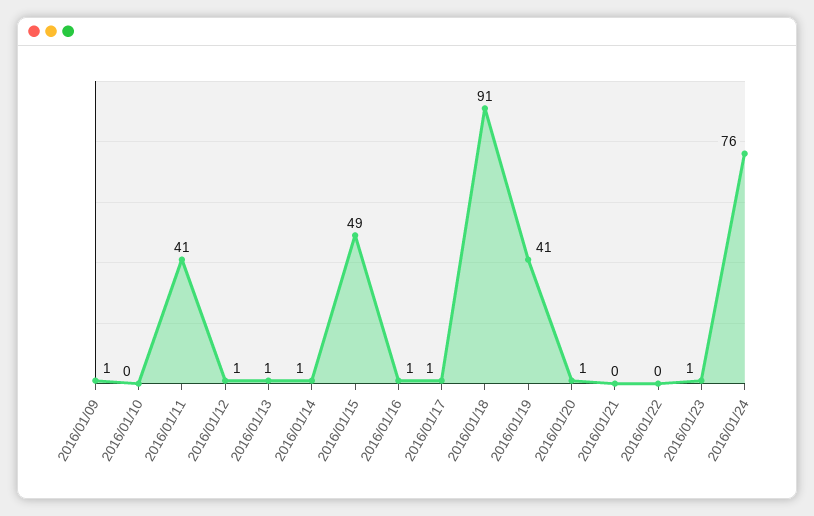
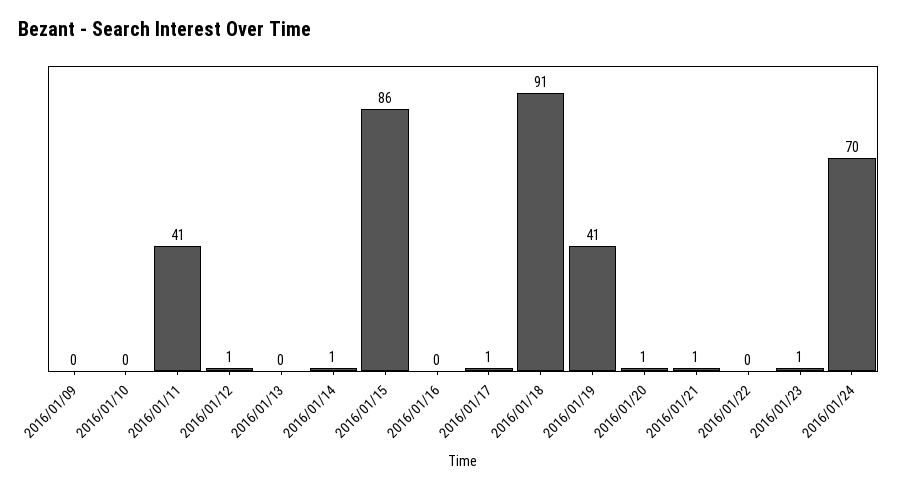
2016/01/09: 1 -> 0
2016/01/13: 1 -> 0
2016/01/15: 49 -> 86
2016/01/16: 1 -> 0
2016/01/21: 0 -> 1
2016/01/24: 76 -> 70

